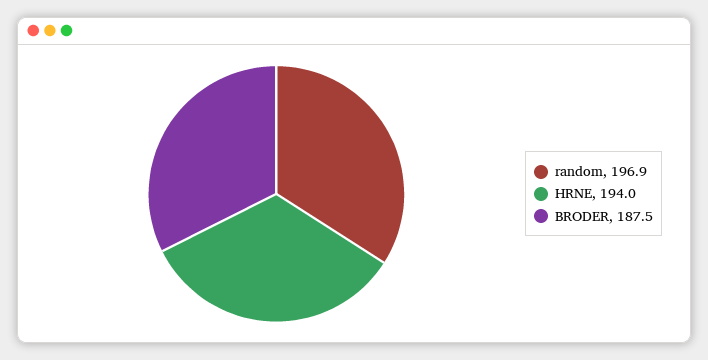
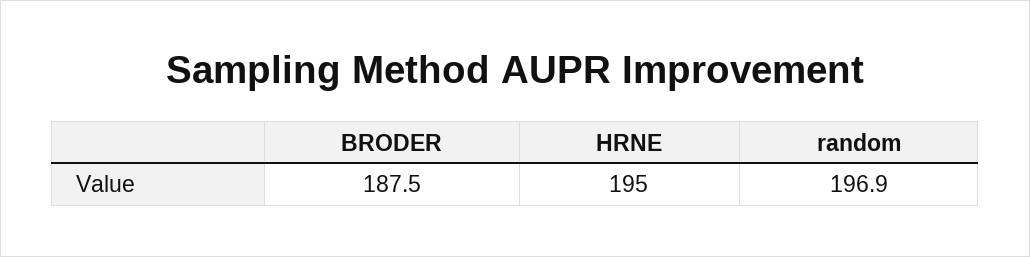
HRNE: 194 -> 195

